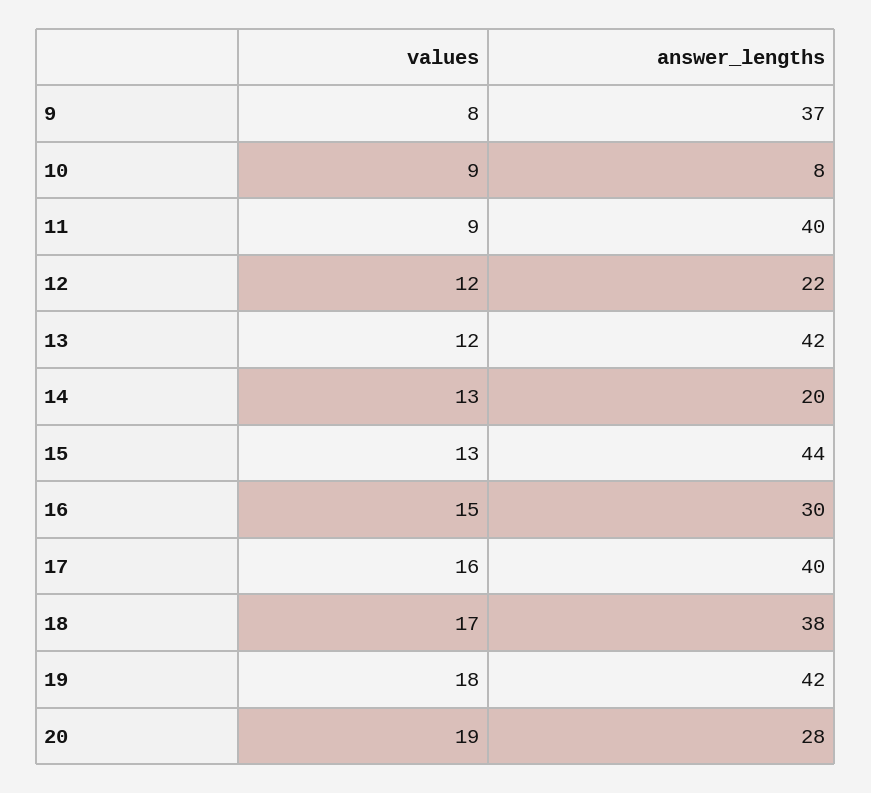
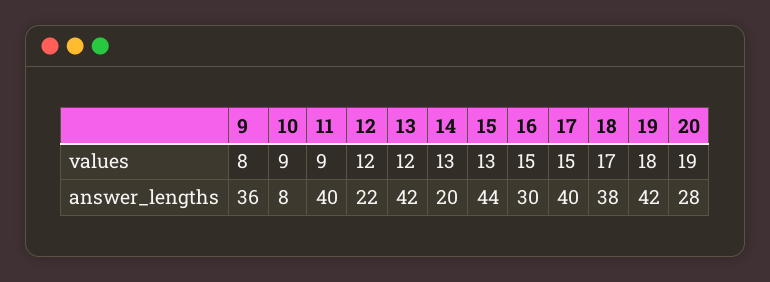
answer_lengths, 9: 37 -> 36
values, 17: 16 -> 15

